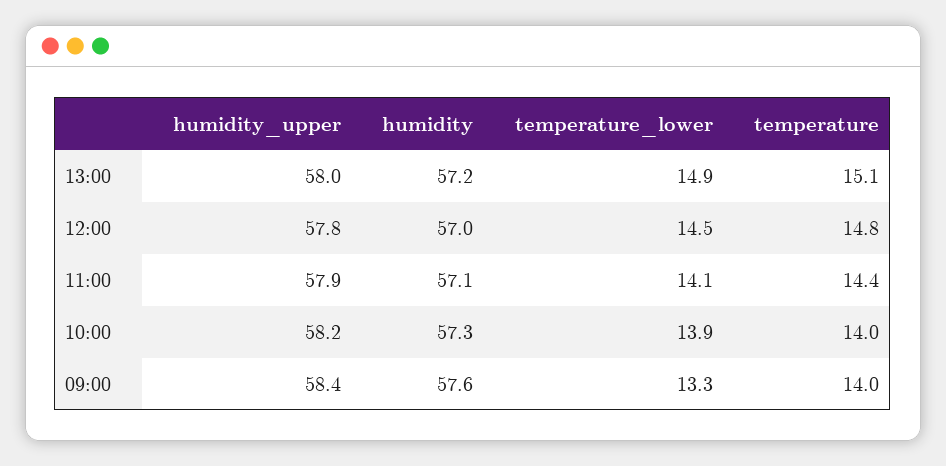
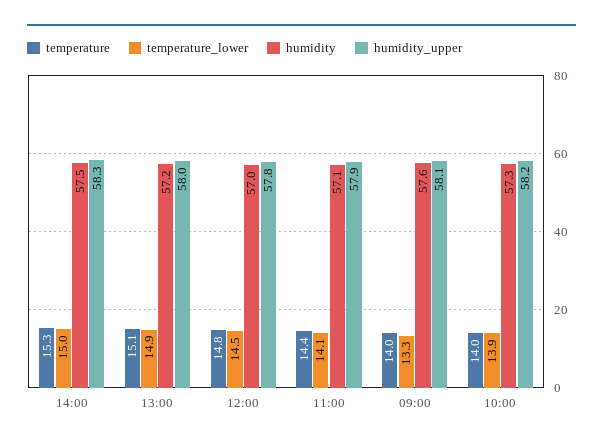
humidity_upper, 09:00: 58.4 -> 58.1
temperature, 14:00: none -> 15.3
temperature_lower, 14:00: none -> 15
humidity, 14:00: none -> 57.5
humidity_upper, 14:00: none -> 58.3

